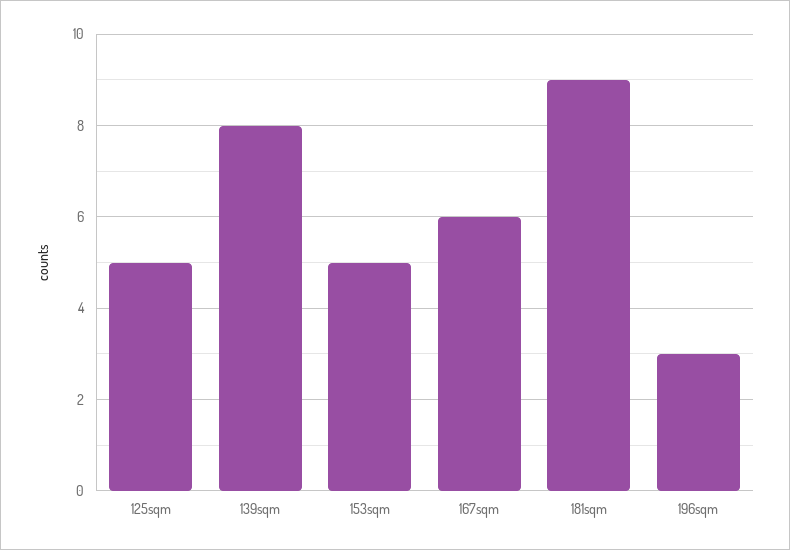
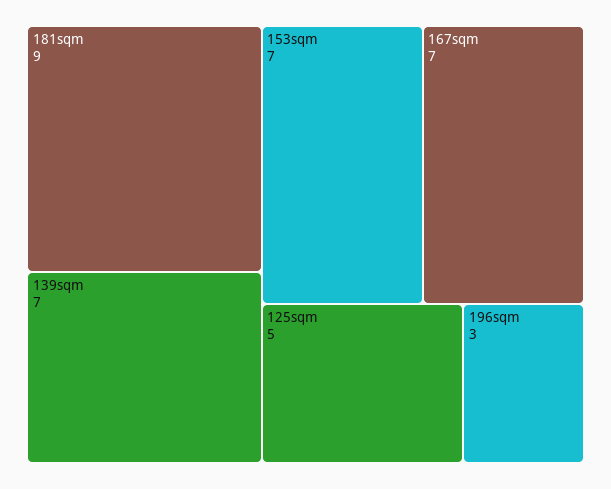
139sqm: 8 -> 7
153sqm: 5 -> 7
167sqm: 6 -> 7

